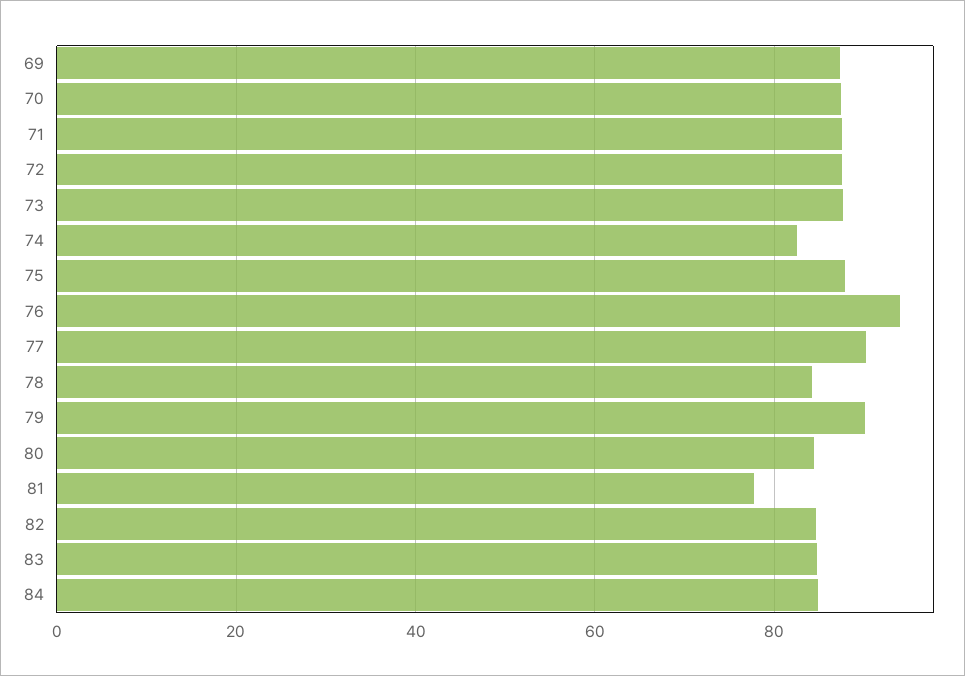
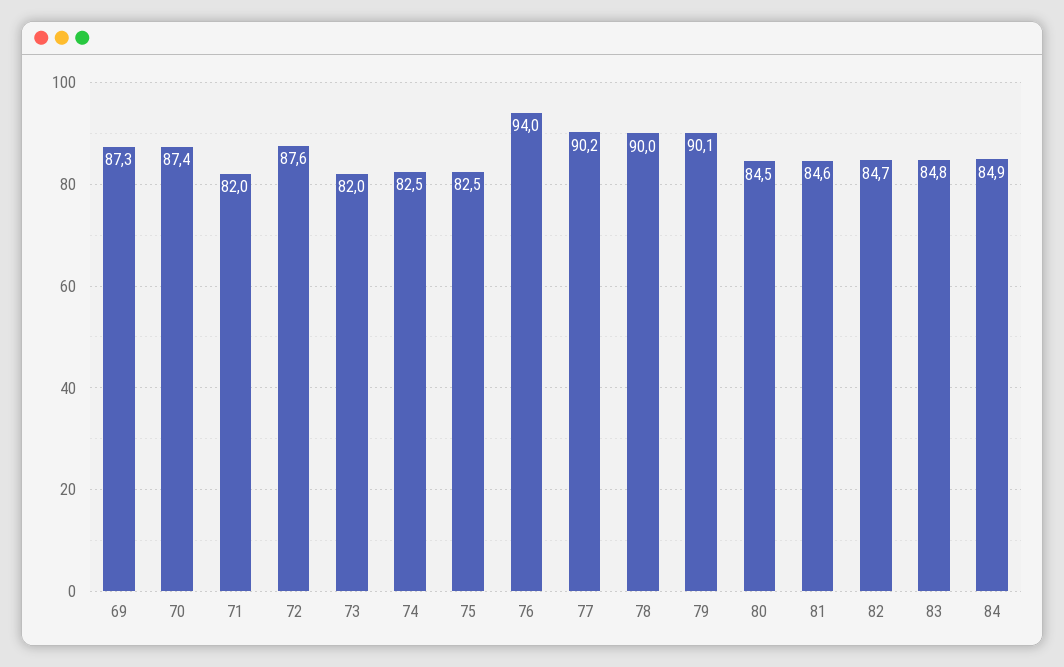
71: 88 -> 82
73: 88 -> 82
75: 88 -> 82.5
78: 84 -> 90
81: 78 -> 84.6

